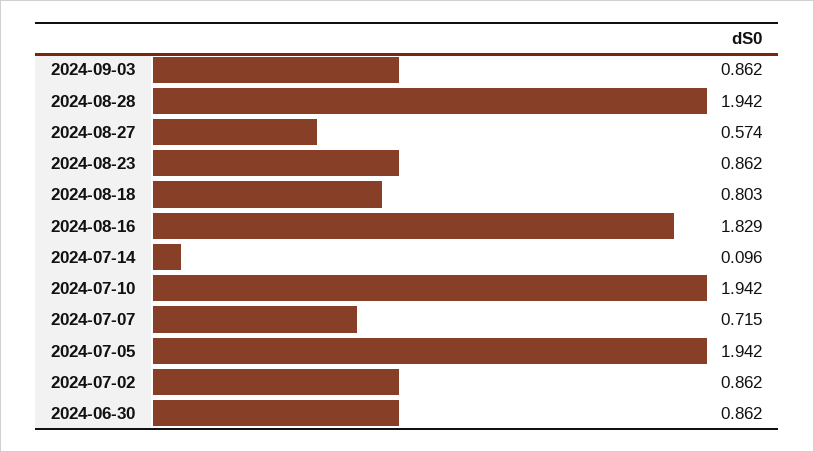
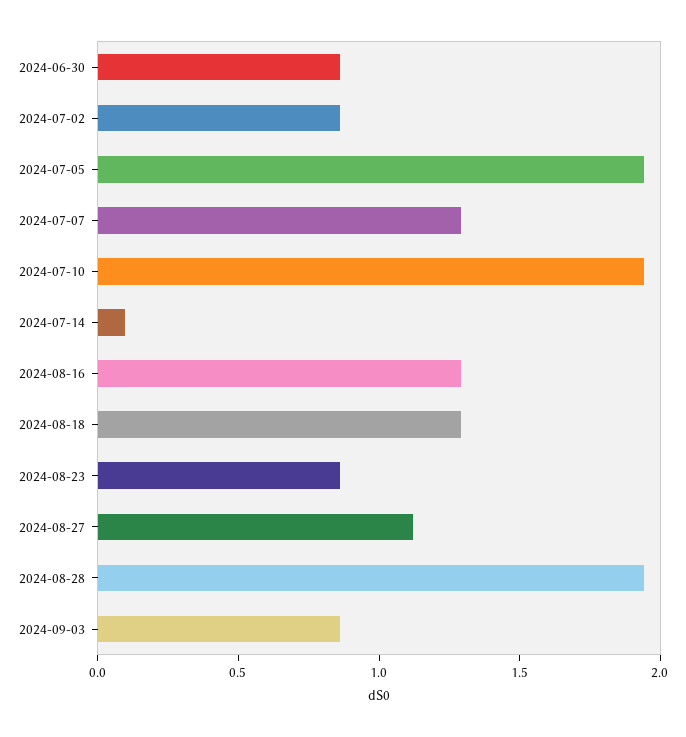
2024-08-27: 0.574 -> 1.1
2024-08-18: 0.803 -> 1.3
2024-08-16: 1.829 -> 1.3
2024-07-07: 0.715 -> 1.3

